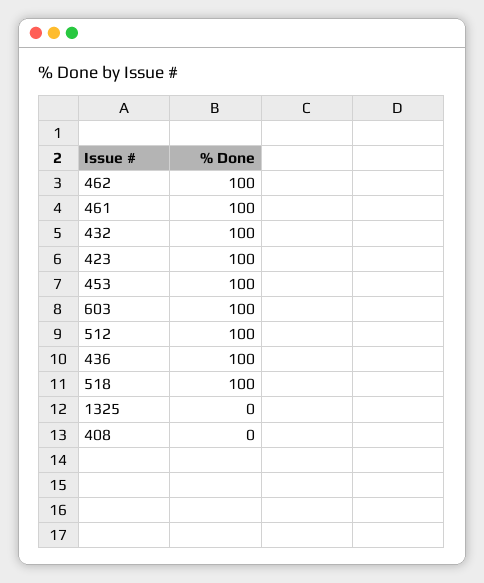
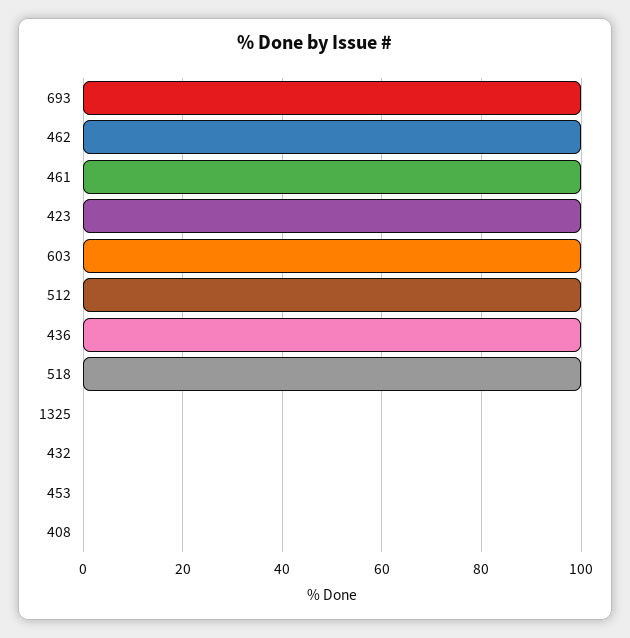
432: 100 -> 0
453: 100 -> 0
693: none -> 100

